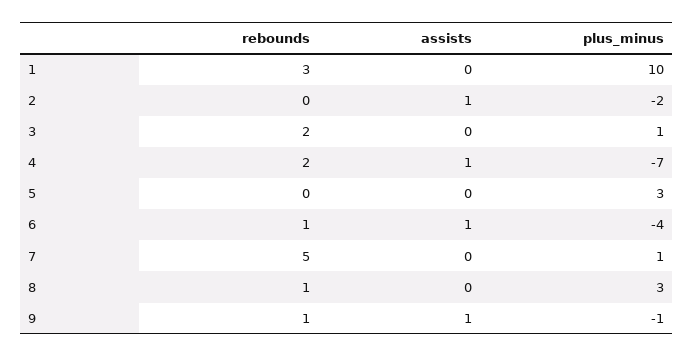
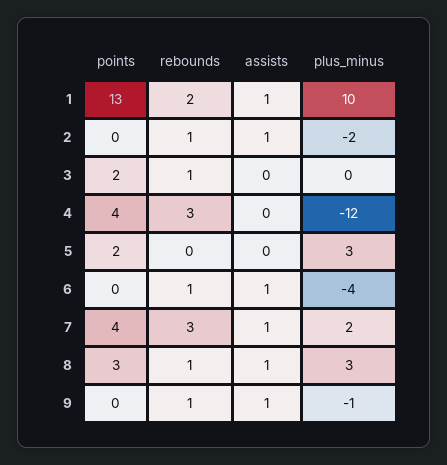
rebounds, 1: 3 -> 2
assists, 1: 0 -> 1
rebounds, 2: 0 -> 1
rebounds, 3: 2 -> 1
plus_minus, 3: 1 -> 0
rebounds, 4: 2 -> 3
assists, 4: 1 -> 0
plus_minus, 4: -7 -> -12
rebounds, 7: 5 -> 3
assists, 7: 0 -> 1
plus_minus, 7: 1 -> 2
assists, 8: 0 -> 1
points, 1: none -> 13
points, 2: none -> 0
points, 3: none -> 2
points, 4: none -> 4
points, 5: none -> 2
points, 6: none -> 0
points, 7: none -> 4
points, 8: none -> 3
points, 9: none -> 0

